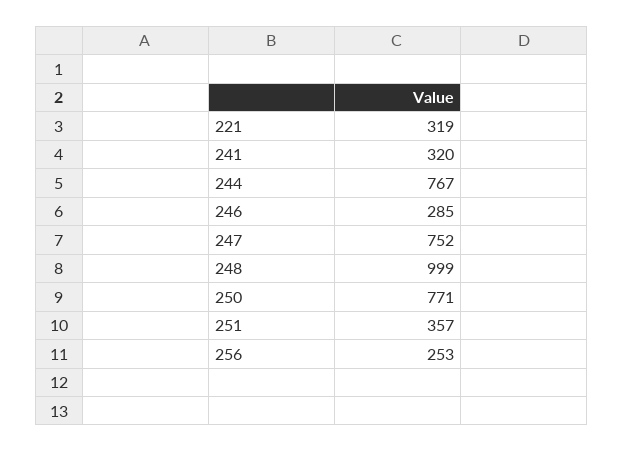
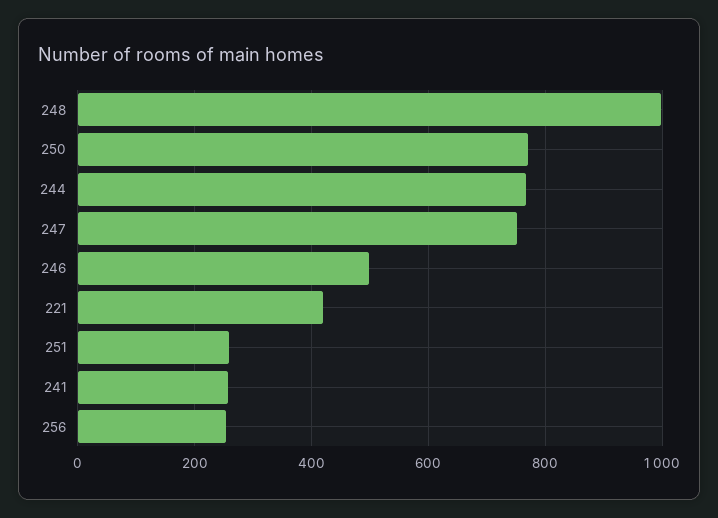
221: 319 -> 420
241: 320 -> 260
246: 285 -> 500
251: 357 -> 260

